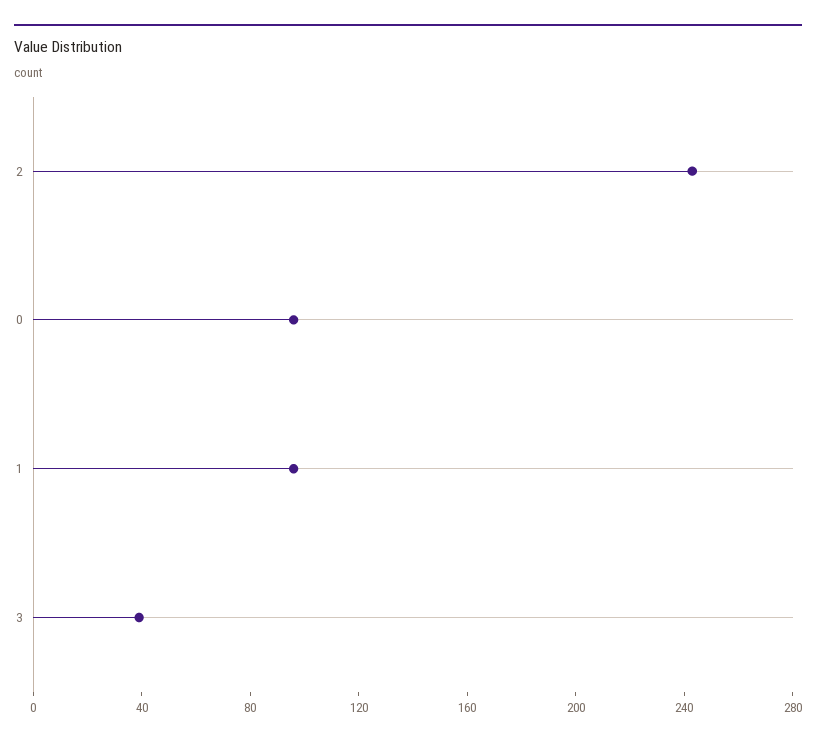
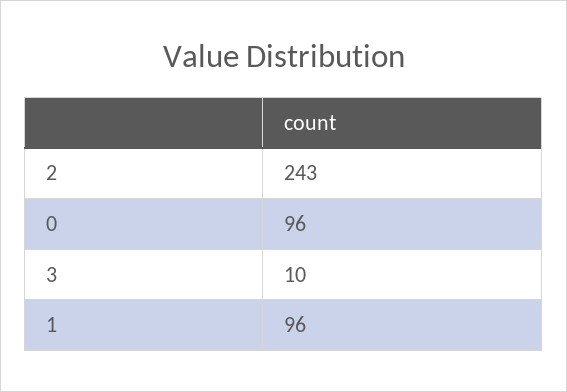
3: 40 -> 10

